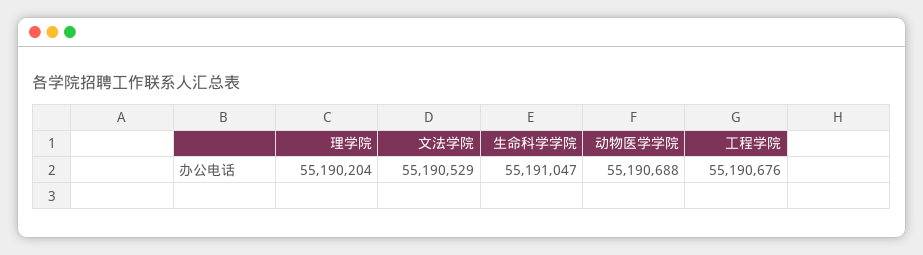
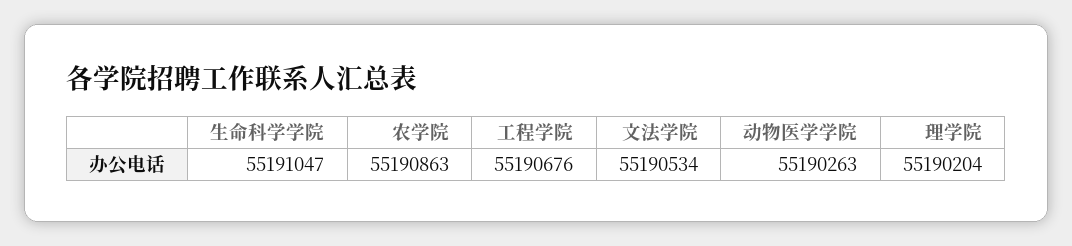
文法学院: 55190529 -> 55190534
动物医学学院: 55190688 -> 55190263
农学院: none -> 55190863

